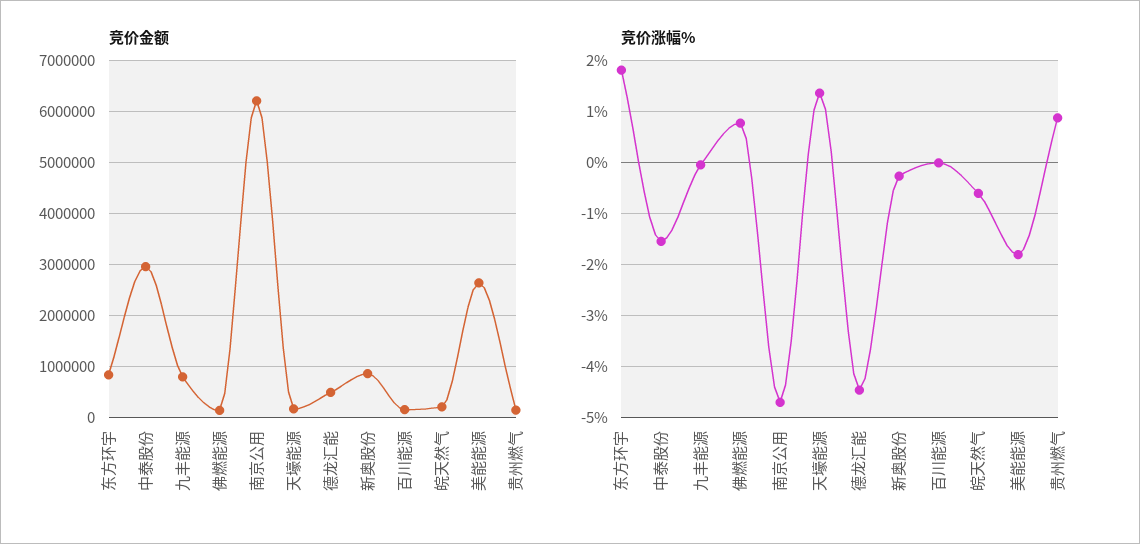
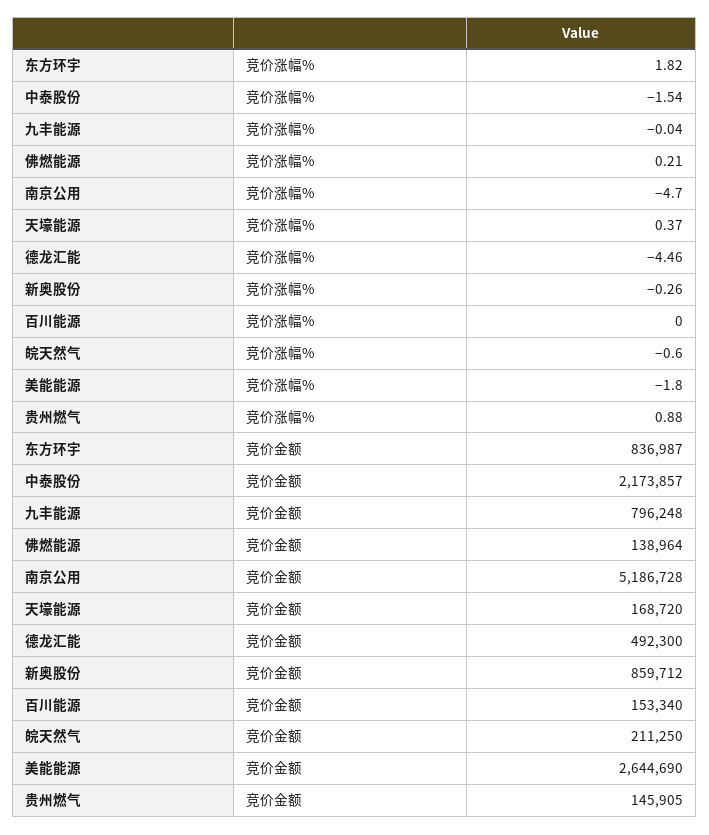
竞价金额, 中泰股份: 3000000 -> 2173857
竞价金额, 南京公用: 6200000 -> 5186728
竞价涨幅%, 佛燃能源: 0.8 -> 0.21
竞价涨幅%, 天壕能源: 1.4 -> 0.37

